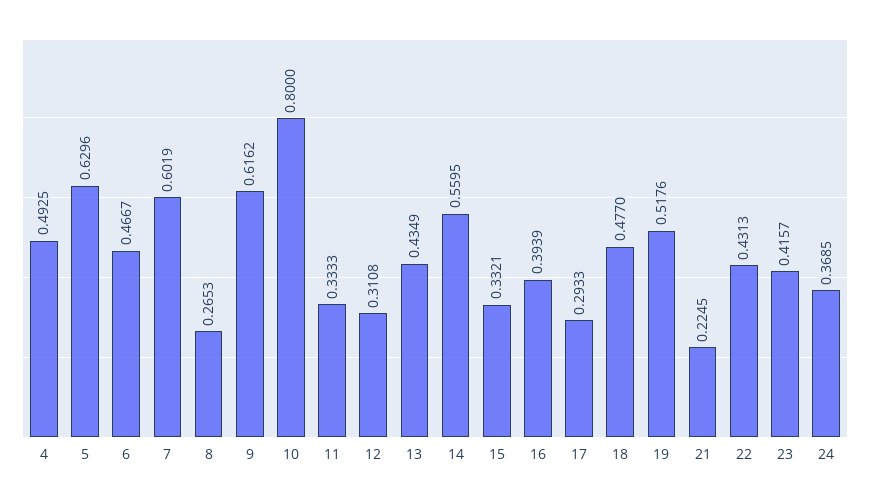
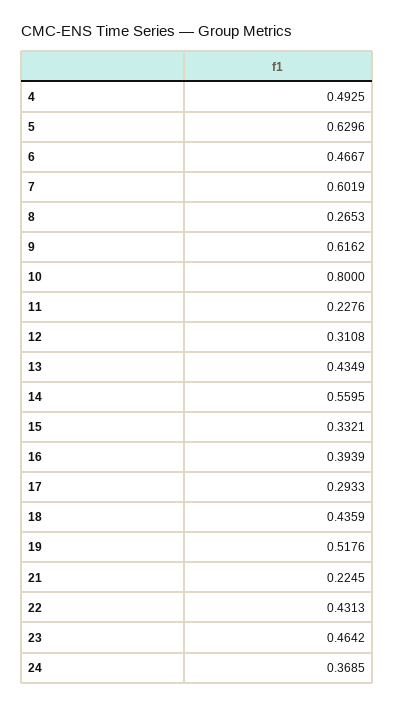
11: 0.3333 -> 0.2276
18: 0.477 -> 0.4359
23: 0.4157 -> 0.4642

